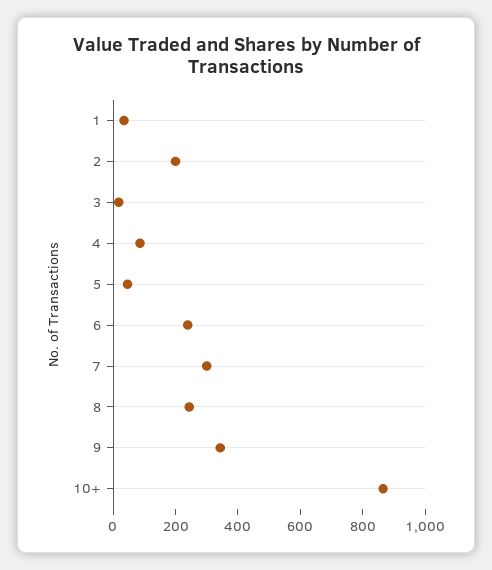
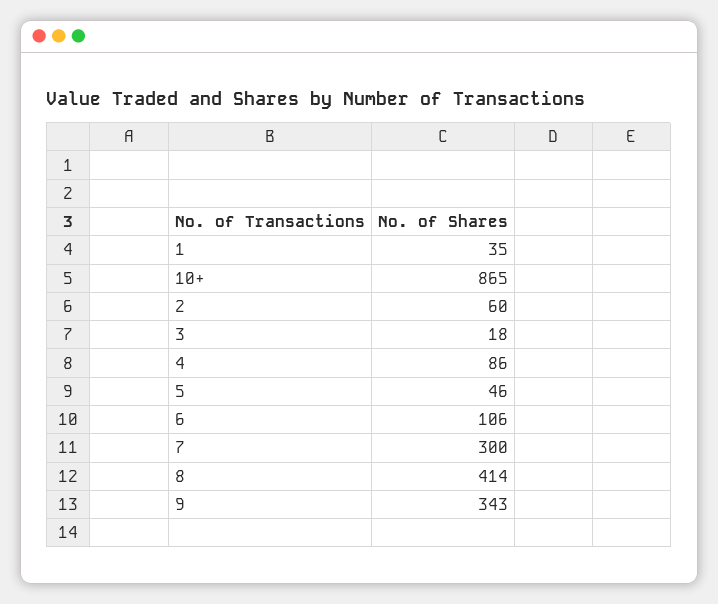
2: 200 -> 60
6: 250 -> 106
8: 250 -> 414

